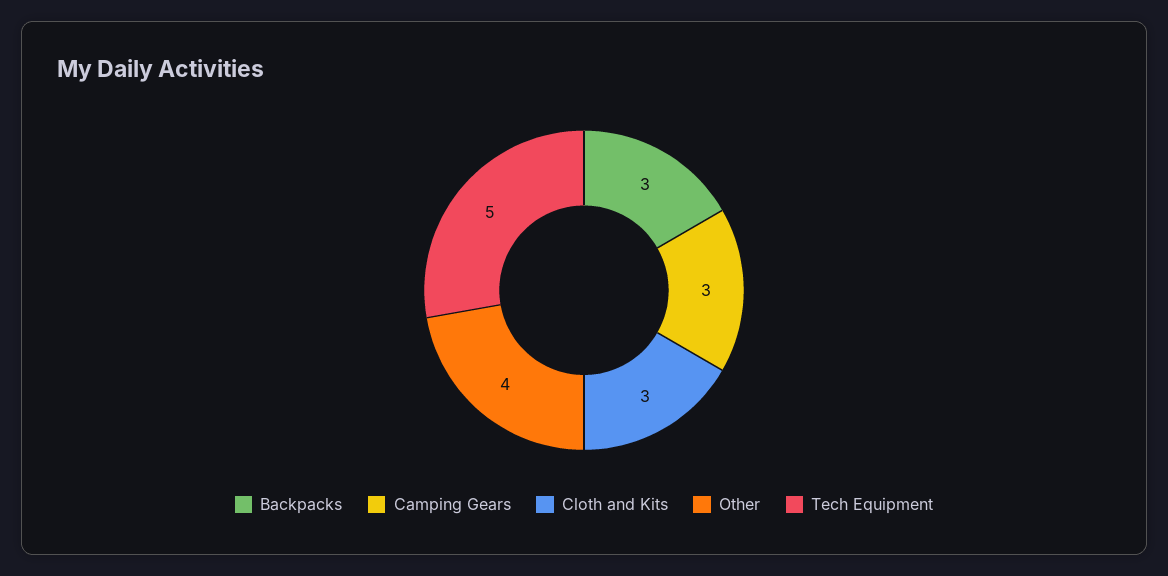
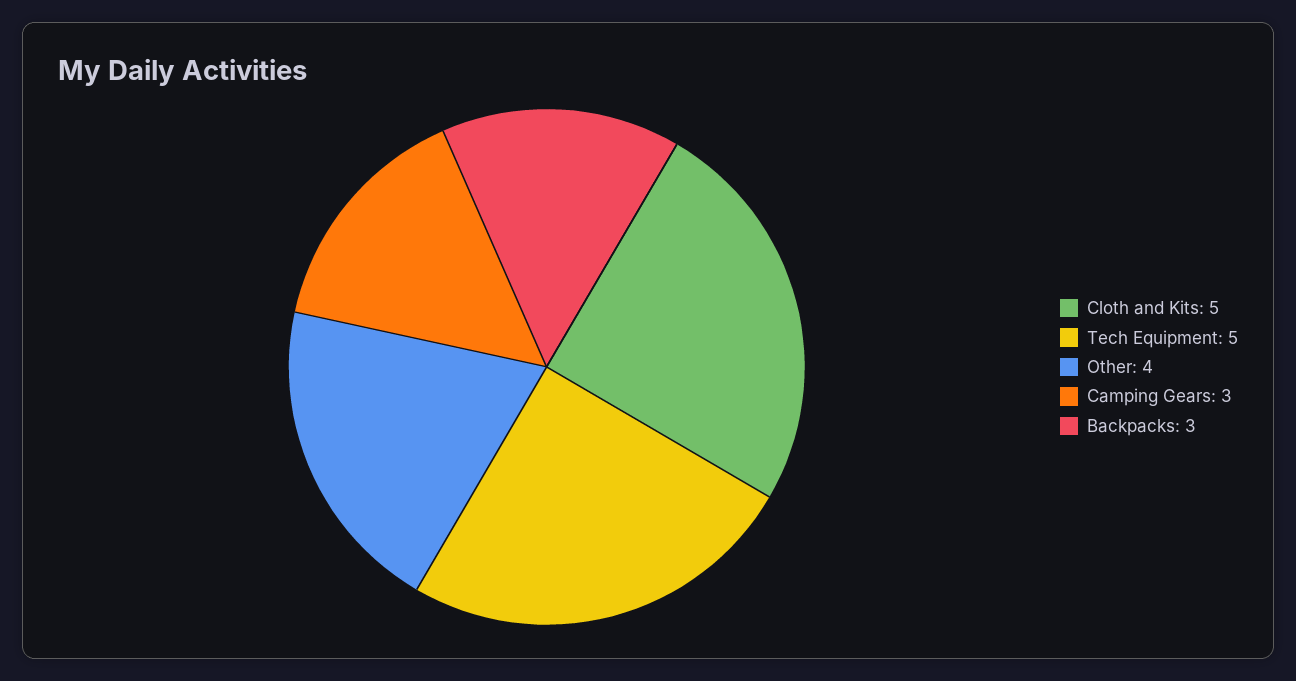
Cloth and Kits: 3 -> 5

